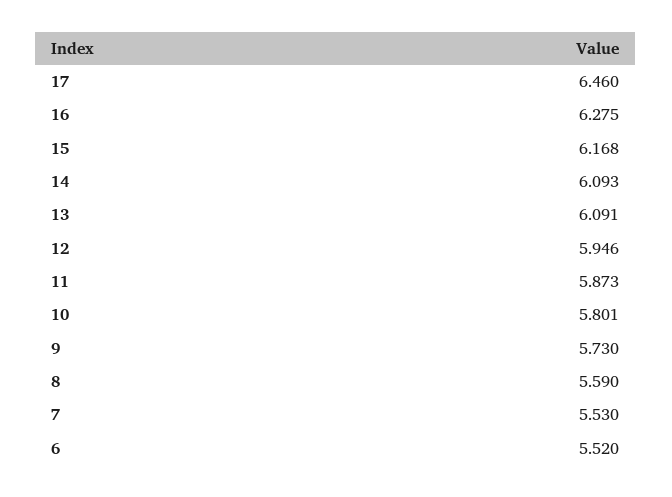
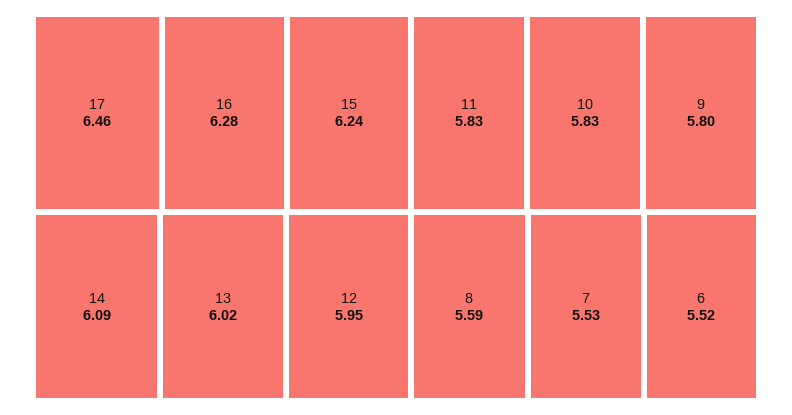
15: 6.168 -> 6.24
13: 6.091 -> 6.02
11: 5.873 -> 5.83
10: 5.801 -> 5.83
9: 5.73 -> 5.8

